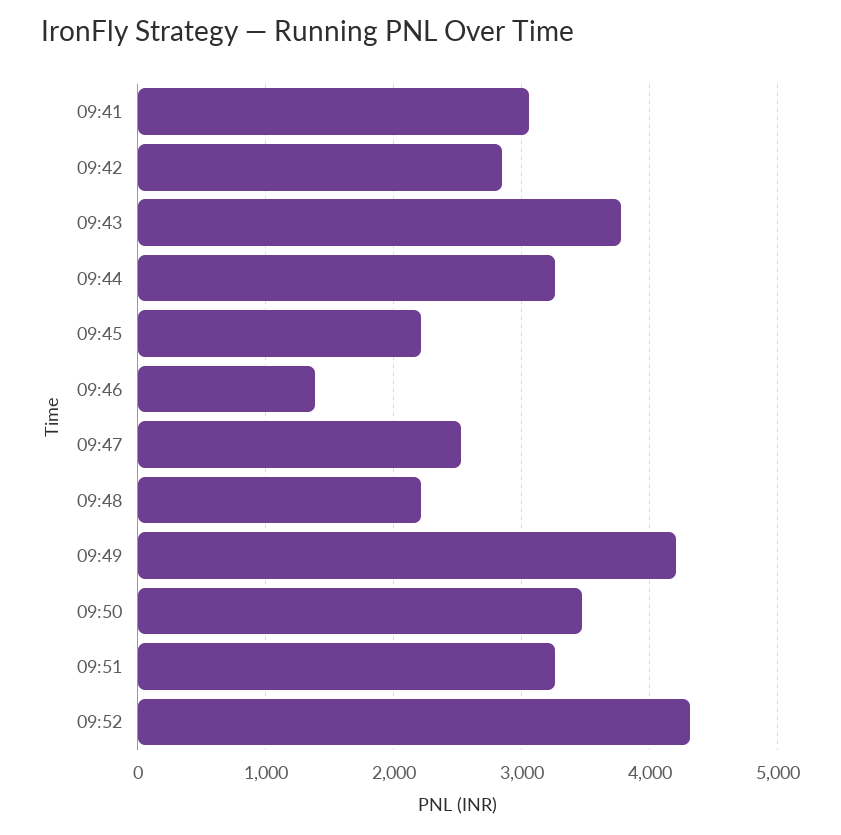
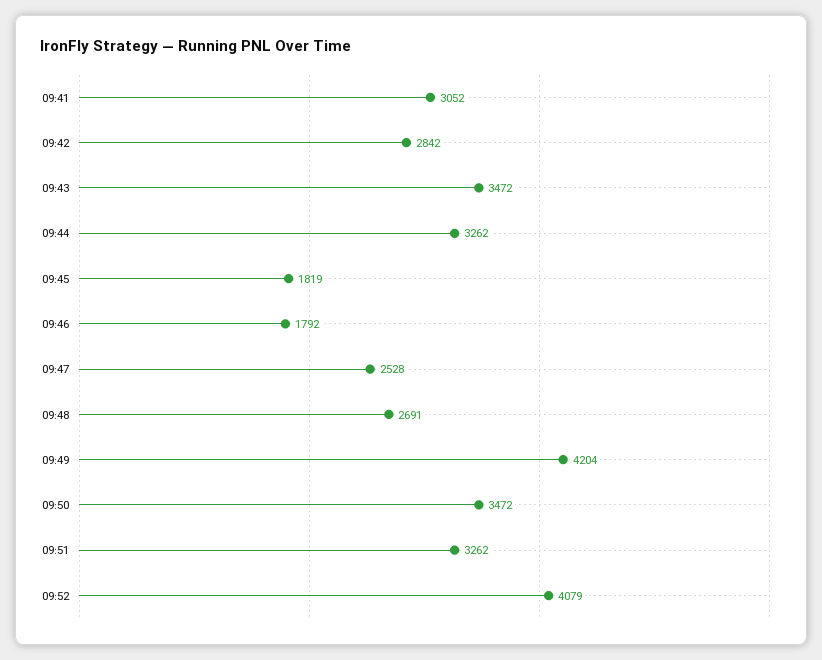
09:43: 3800 -> 3472
09:45: 2200 -> 1819
09:46: 1400 -> 1792
09:48: 2200 -> 2691
09:52: 4300 -> 4079

